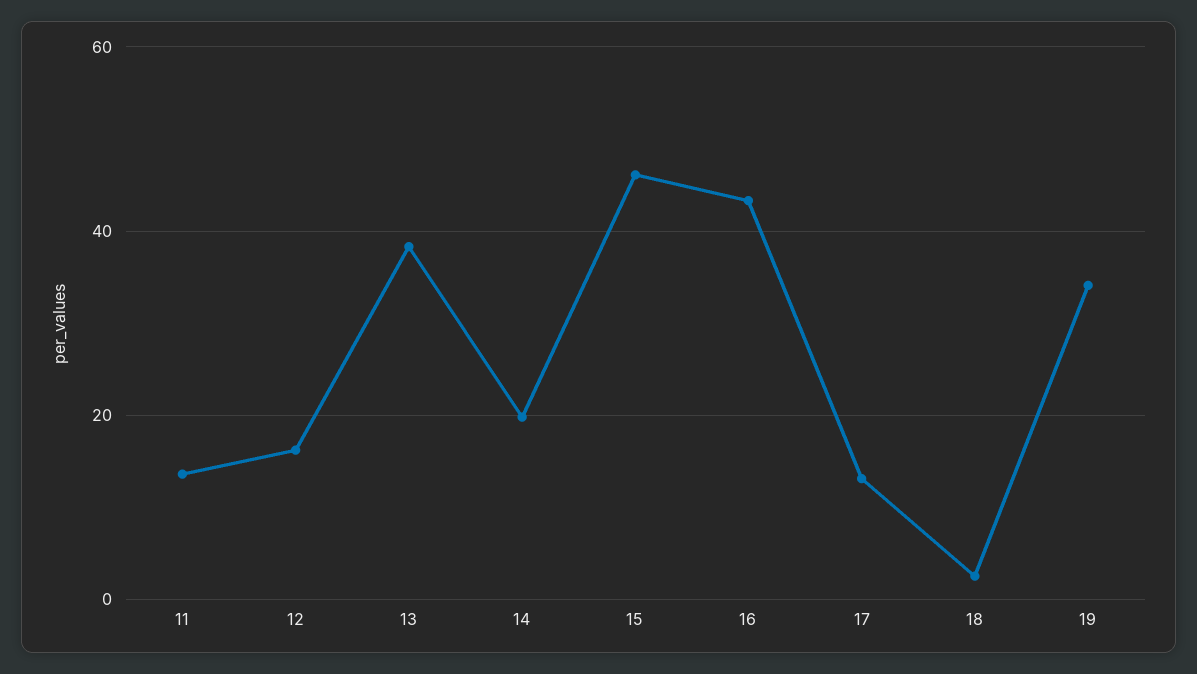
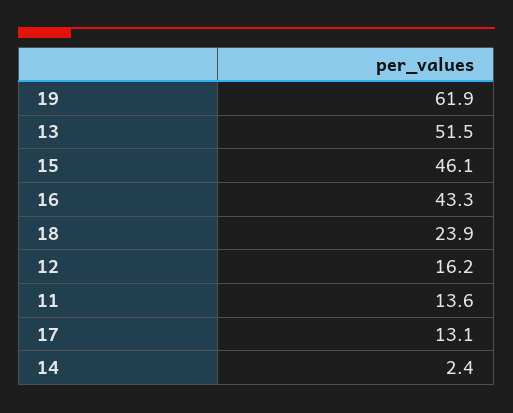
13: 38 -> 51.5
14: 20 -> 2.4
18: 2 -> 23.9
19: 34 -> 61.9

